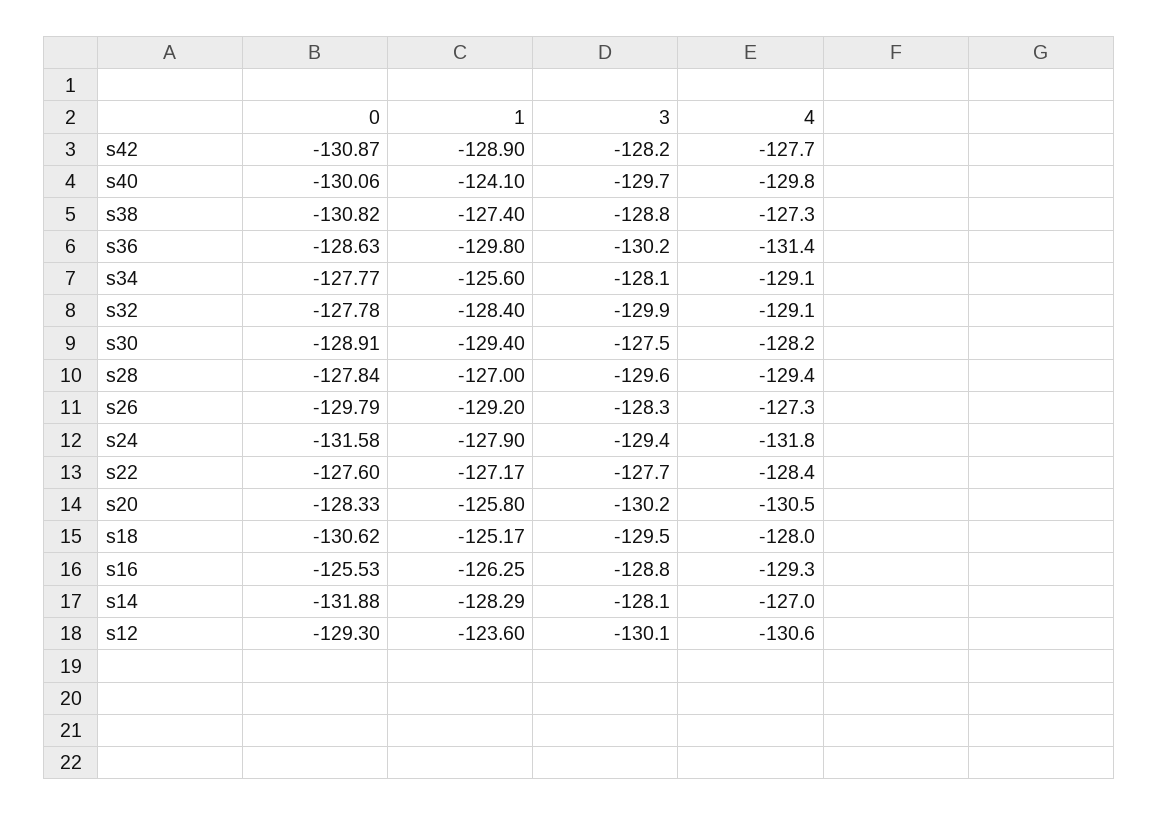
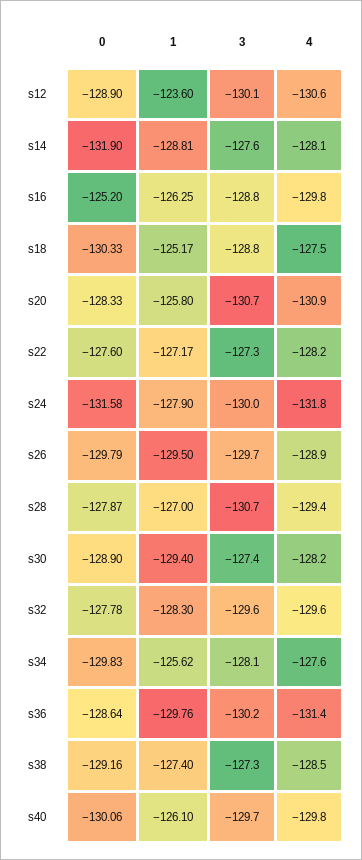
0, s42: -130.87 -> none
1, s42: -128.9 -> none
3, s42: -128.2 -> none
4, s42: -127.7 -> none
1, s40: -124.1 -> -126.1
0, s38: -130.82 -> -129.16
3, s38: -128.8 -> -127.3
4, s38: -127.3 -> -128.5
0, s36: -128.63 -> -128.64
1, s36: -129.8 -> -129.76
0, s34: -127.77 -> -129.83
1, s34: -125.6 -> -125.62
4, s34: -129.1 -> -127.6
1, s32: -128.4 -> -128.3
3, s32: -129.9 -> -129.6
4, s32: -129.1 -> -129.6
0, s30: -128.91 -> -128.9
3, s30: -127.5 -> -127.4
0, s28: -127.84 -> -127.87
3, s28: -129.6 -> -130.7
1, s26: -129.2 -> -129.5
3, s26: -128.3 -> -129.7
4, s26: -127.3 -> -128.9
3, s24: -129.4 -> -130
3, s22: -127.7 -> -127.3
4, s22: -128.4 -> -128.2
3, s20: -130.2 -> -130.7
4, s20: -130.5 -> -130.9
0, s18: -130.62 -> -130.33
3, s18: -129.5 -> -128.8
4, s18: -128 -> -127.5
0, s16: -125.53 -> -125.2
4, s16: -129.3 -> -129.8
0, s14: -131.88 -> -131.9
1, s14: -128.29 -> -128.81
3, s14: -128.1 -> -127.6
4, s14: -127 -> -128.1
0, s12: -129.3 -> -128.9

